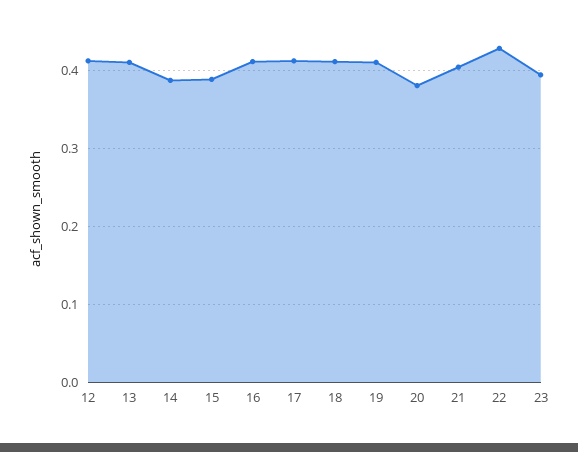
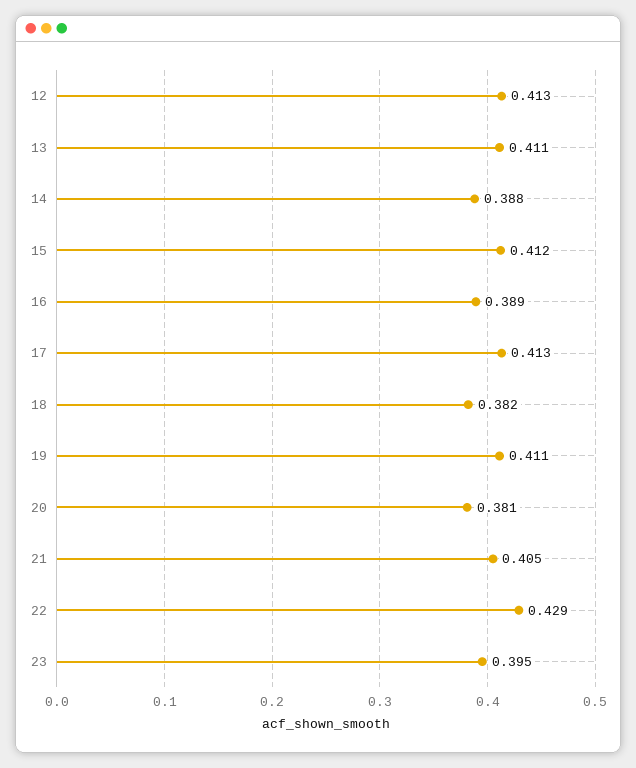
15: 0.39 -> 0.412
16: 0.41 -> 0.389
18: 0.41 -> 0.382

